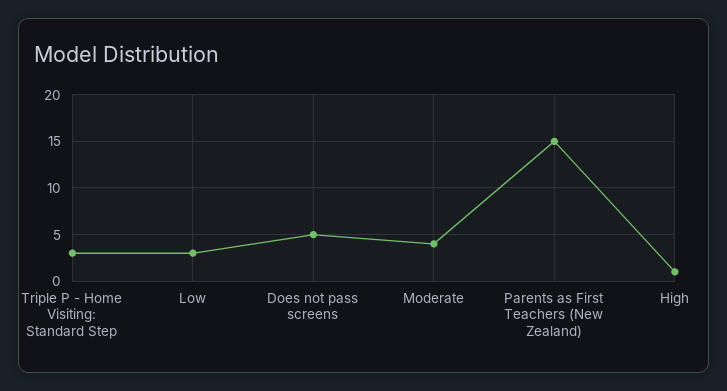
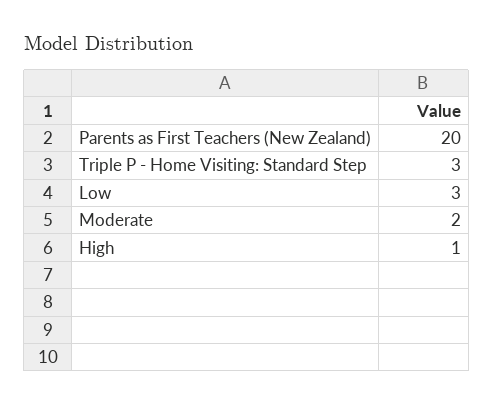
Does not pass screens: 5 -> none
Moderate: 4 -> 2
Parents as First Teachers (New Zealand): 15 -> 20

